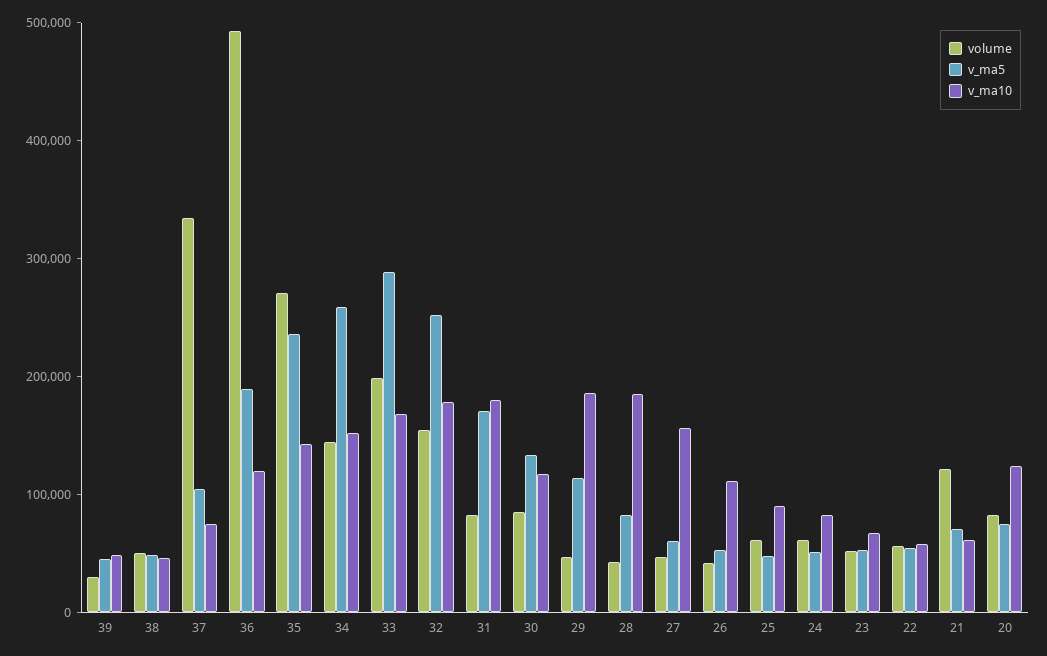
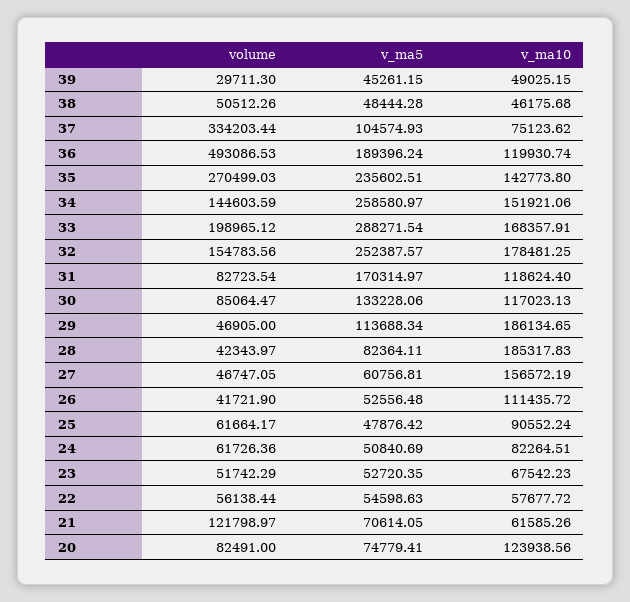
v_ma10, 31: 180000 -> 118624.4

